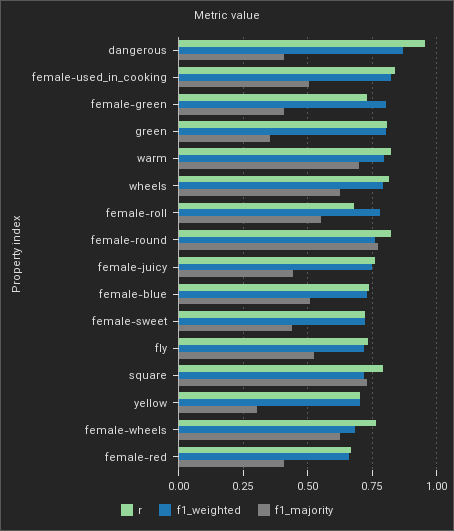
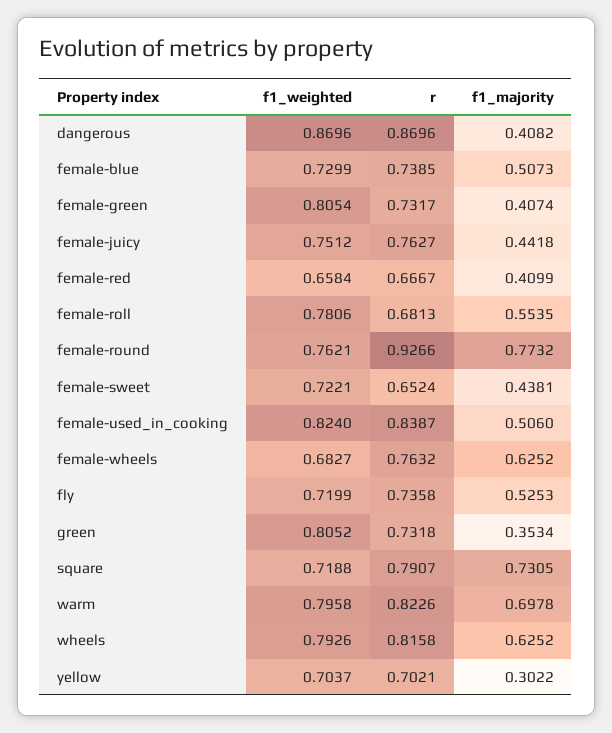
r, dangerous: 0.95 -> 0.8696
r, green: 0.8 -> 0.7318
r, female-round: 0.825 -> 0.9266
r, female-sweet: 0.725 -> 0.6524

